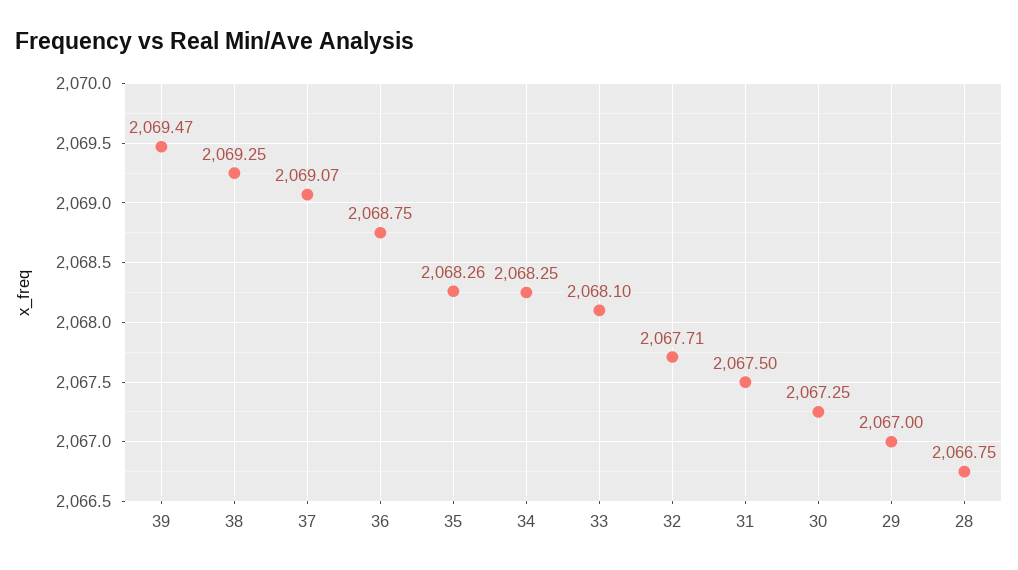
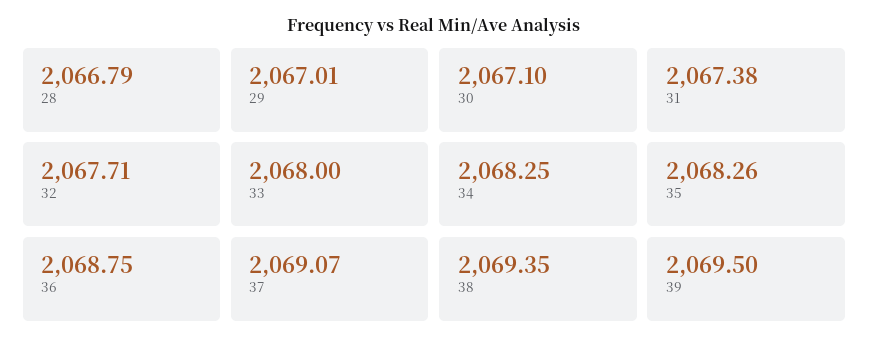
39: 2069.47 -> 2069.5
38: 2069.25 -> 2069.35
33: 2068.1 -> 2068
31: 2067.5 -> 2067.38
30: 2067.25 -> 2067.1
29: 2067 -> 2067.01
28: 2066.75 -> 2066.79

